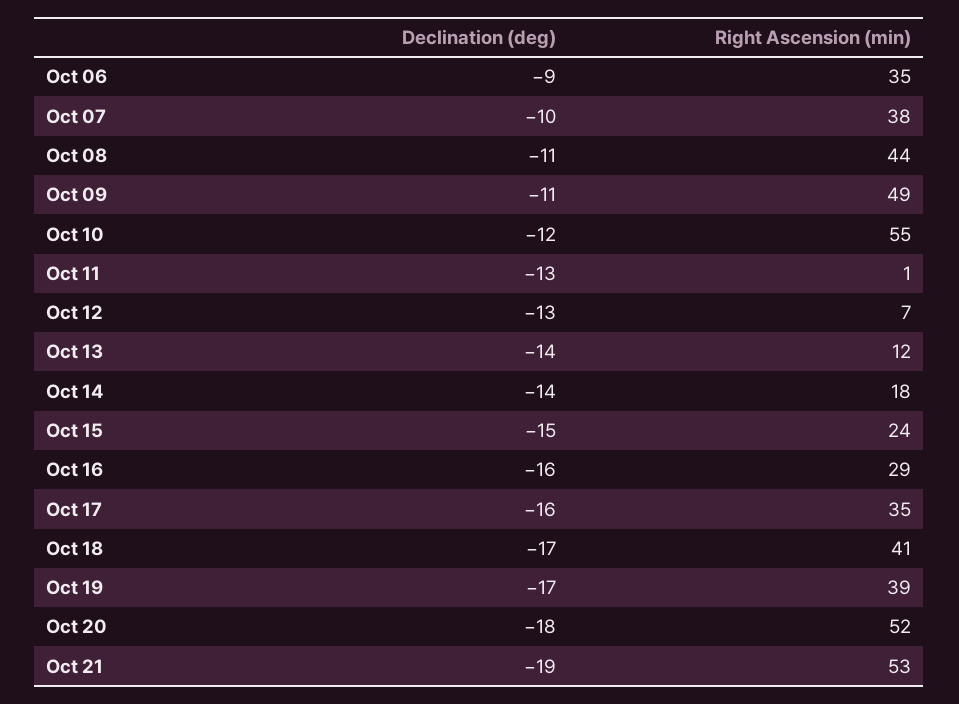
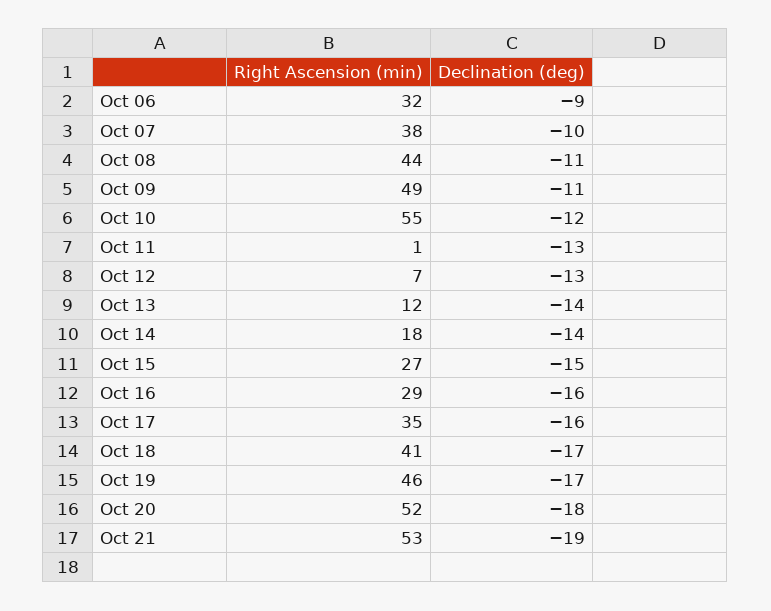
Right Ascension (min), Oct 06: 35 -> 32
Right Ascension (min), Oct 15: 24 -> 27
Right Ascension (min), Oct 19: 39 -> 46

